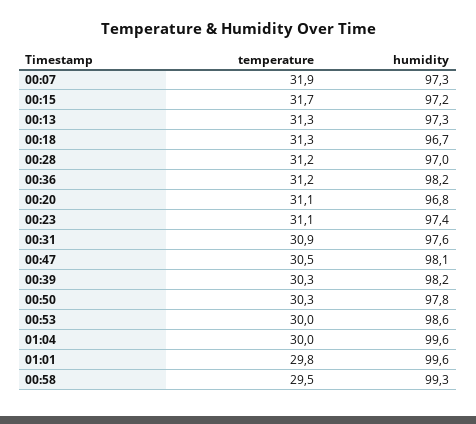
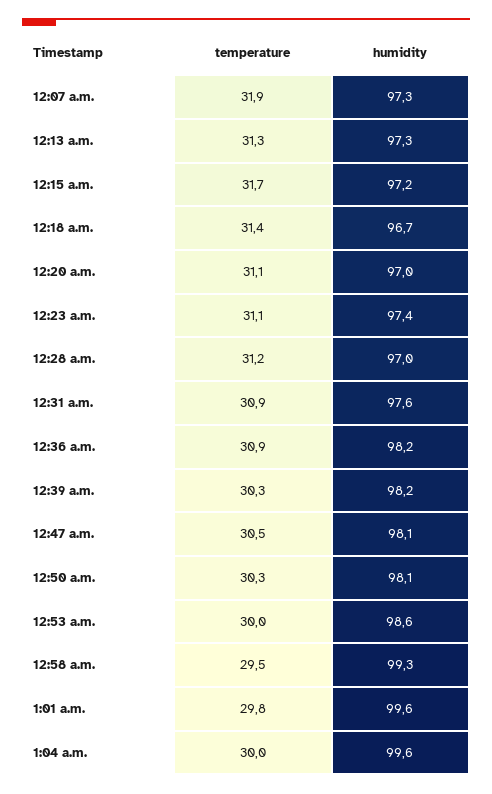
temperature, 00:18: 31.3 -> 31.4
temperature, 00:36: 31.2 -> 30.9
humidity, 00:20: 96.8 -> 97
humidity, 00:50: 97.8 -> 98.1

